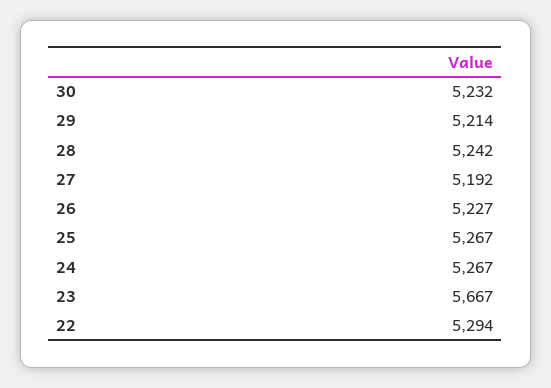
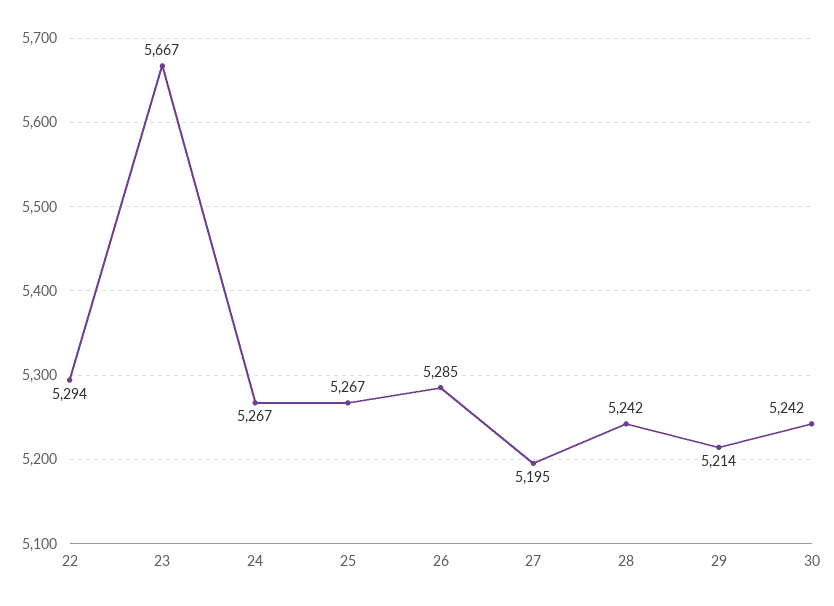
30: 5232 -> 5242
27: 5192 -> 5195
26: 5227 -> 5285

